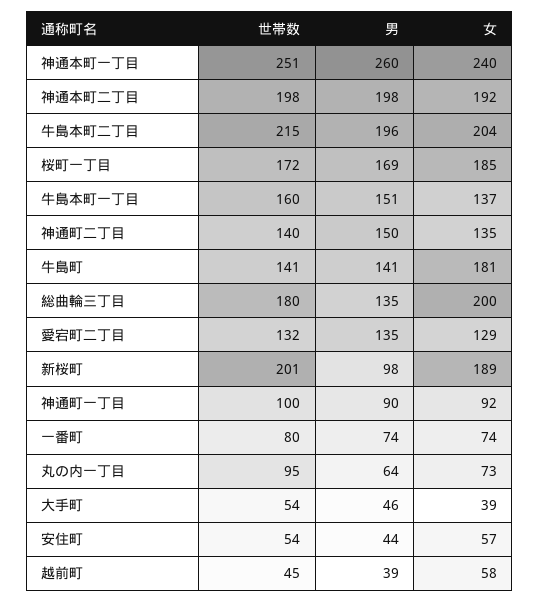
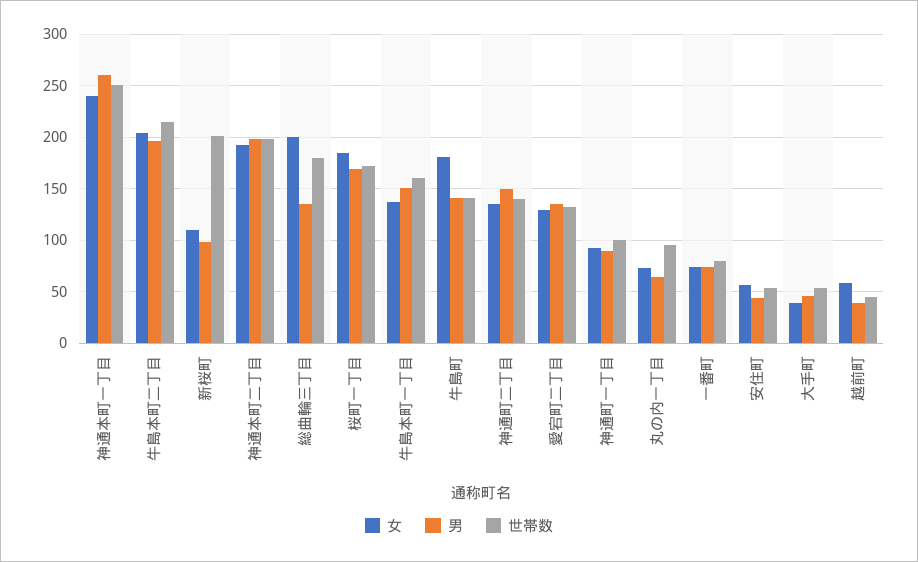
女, 新桜町: 189 -> 110

